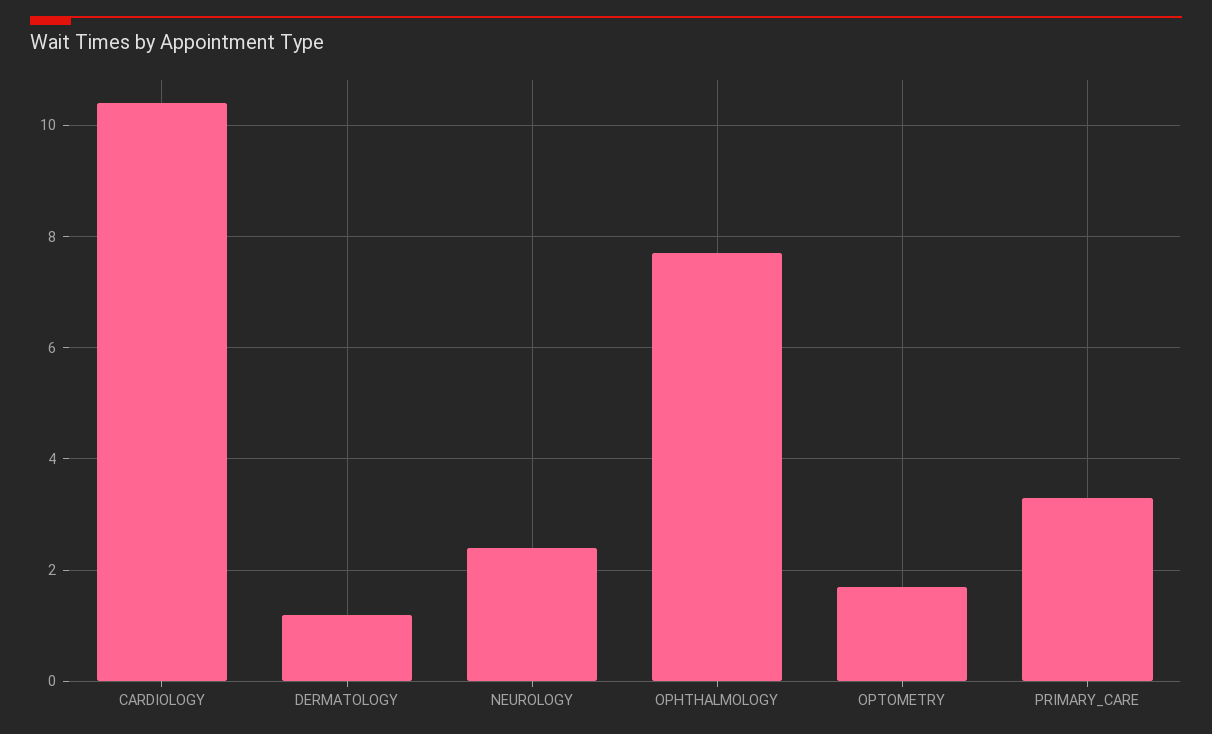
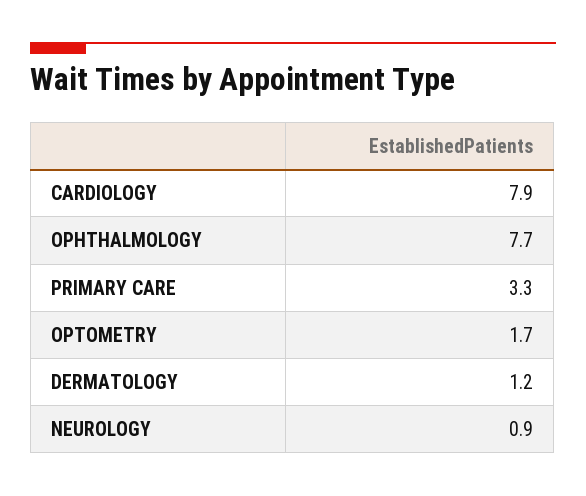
CARDIOLOGY: 10.5 -> 7.9
NEUROLOGY: 2.5 -> 0.9

